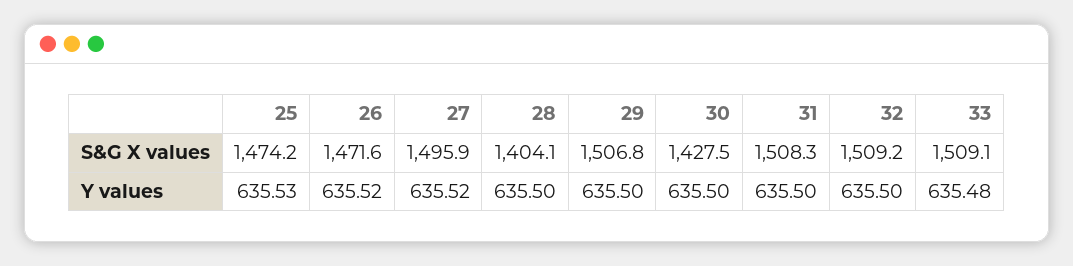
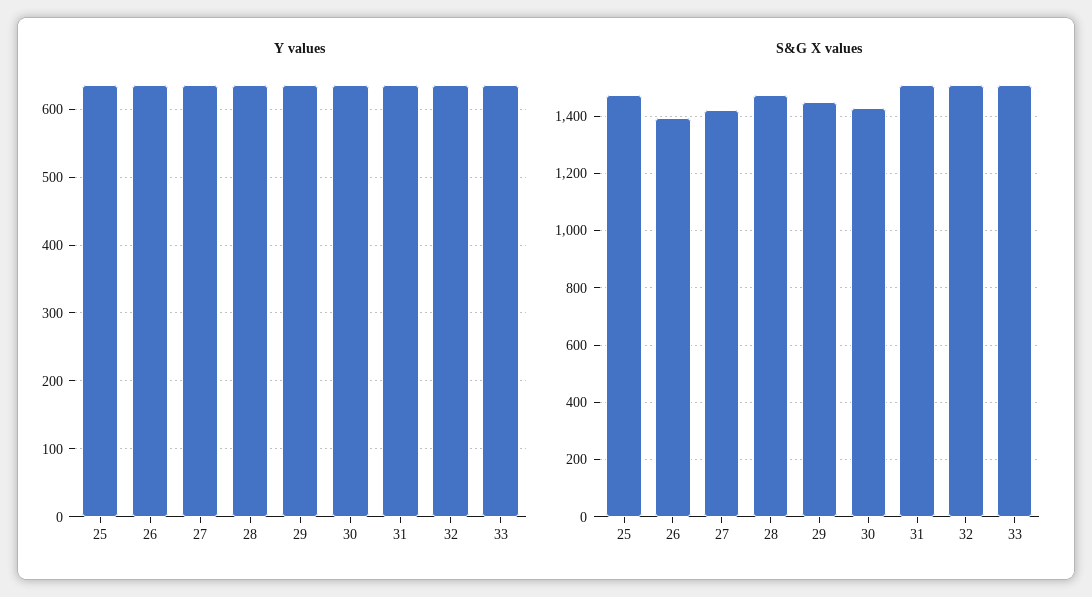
S&G X values, 26: 1471.6 -> 1400
S&G X values, 27: 1495.9 -> 1425
S&G X values, 28: 1404.1 -> 1475
S&G X values, 29: 1506.8 -> 1450

